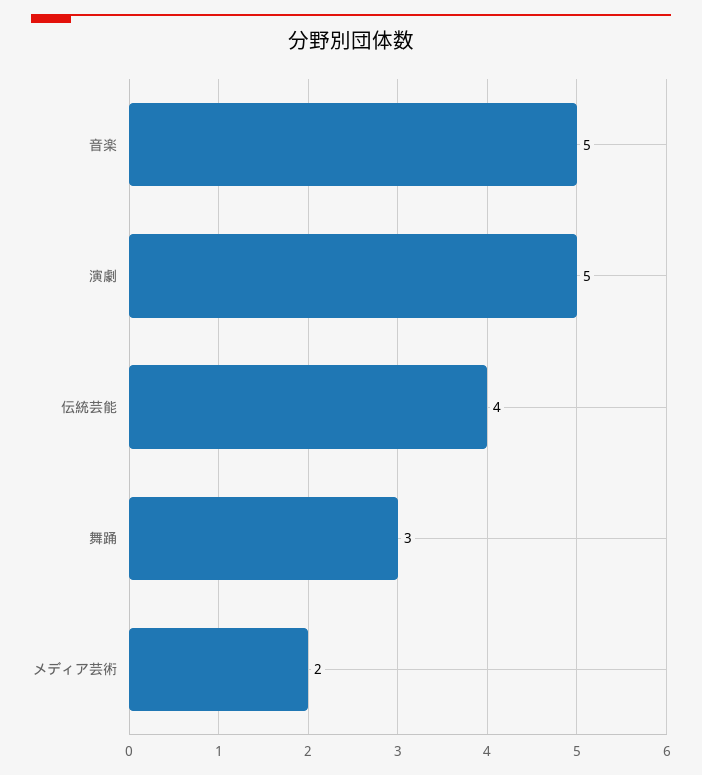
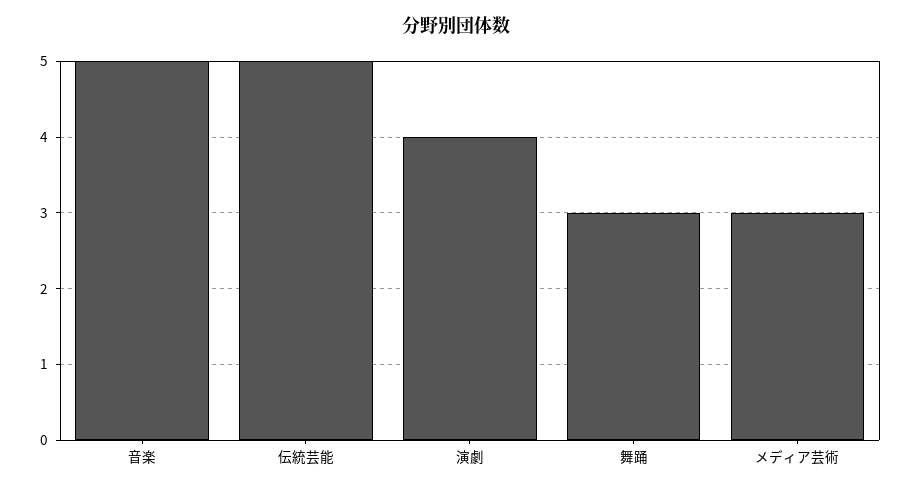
演劇: 5 -> 4
伝統芸能: 4 -> 5
メディア芸術: 2 -> 3

